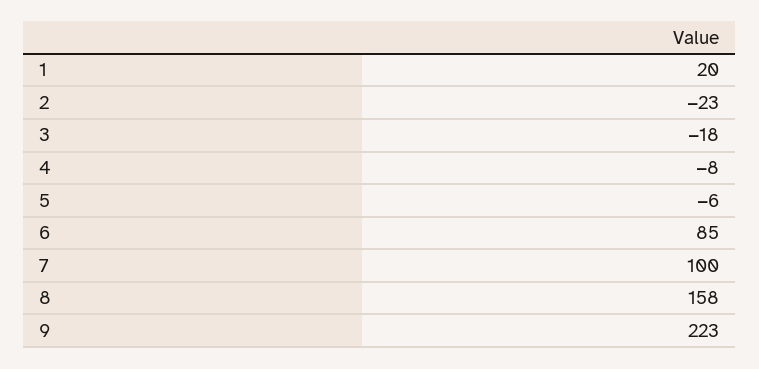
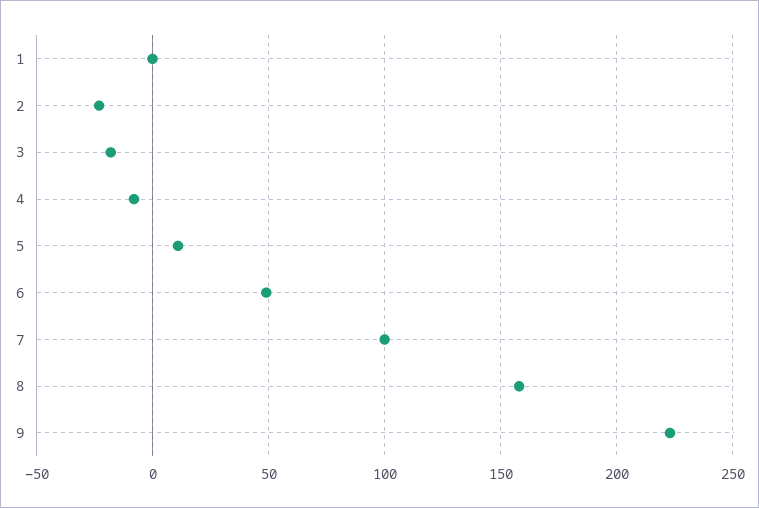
1: 20 -> 0
5: -6 -> 10
6: 85 -> 50

